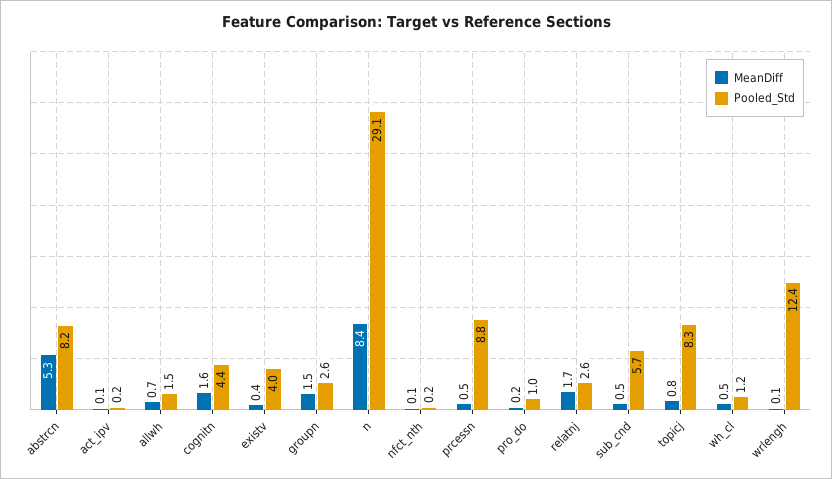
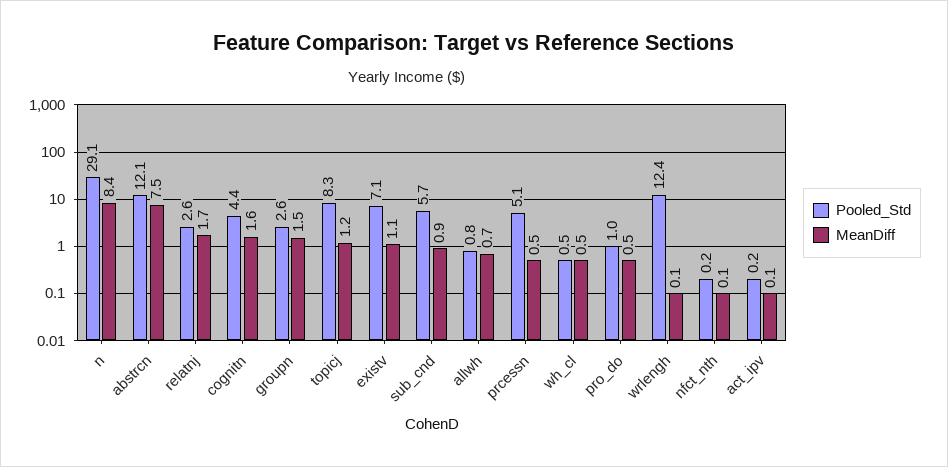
MeanDiff, abstrcn: 5.3 -> 7.5
Pooled_Std, abstrcn: 8.2 -> 12.1
Pooled_Std, allwh: 1.5 -> 0.8
MeanDiff, existv: 0.4 -> 1.1
Pooled_Std, existv: 4 -> 7.1
Pooled_Std, prcessn: 8.8 -> 5.1
MeanDiff, pro_do: 0.2 -> 0.5
MeanDiff, sub_cnd: 0.5 -> 0.9
MeanDiff, topicj: 0.8 -> 1.2
Pooled_Std, wh_cl: 1.2 -> 0.5

